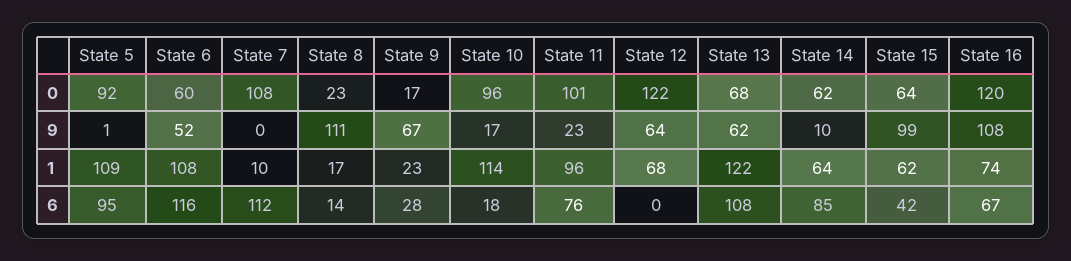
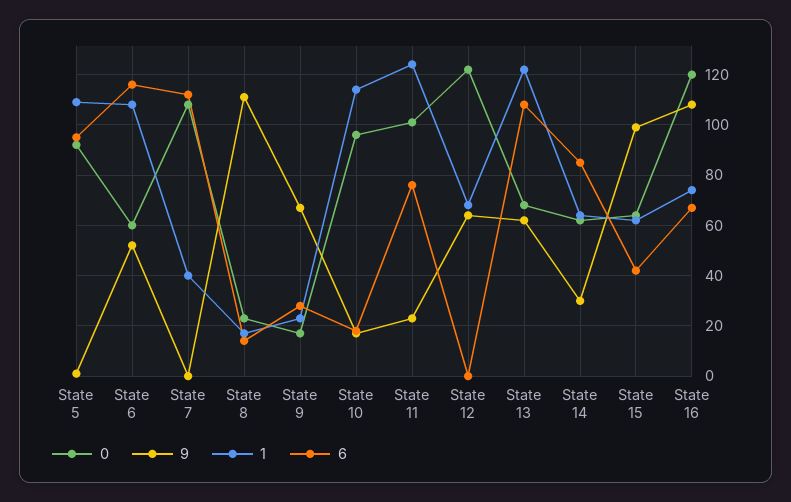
9, State 14: 10 -> 30
1, State 7: 10 -> 40
1, State 11: 96 -> 125

